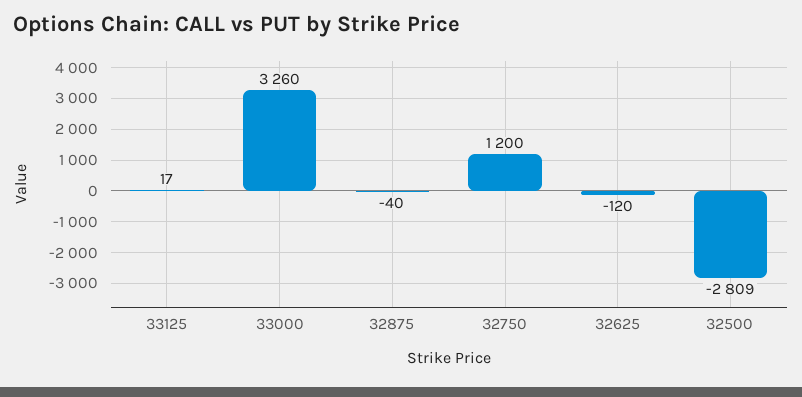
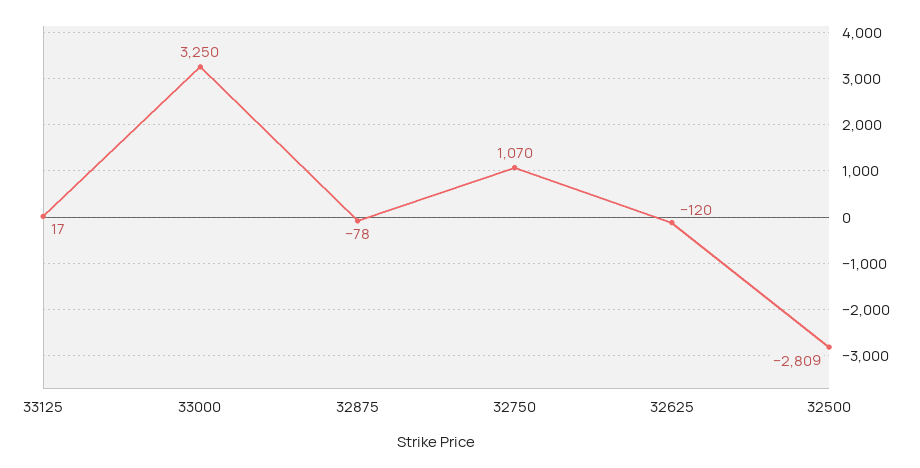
33000: 3260 -> 3250
32875: -40 -> -78
32750: 1200 -> 1070

